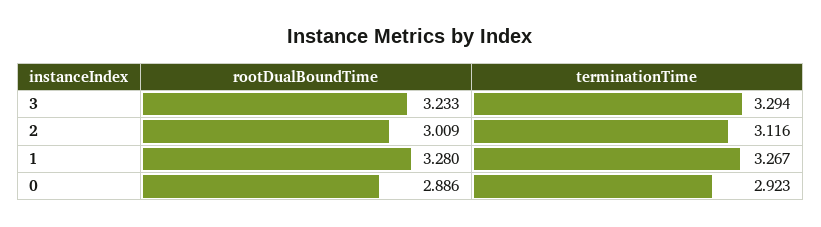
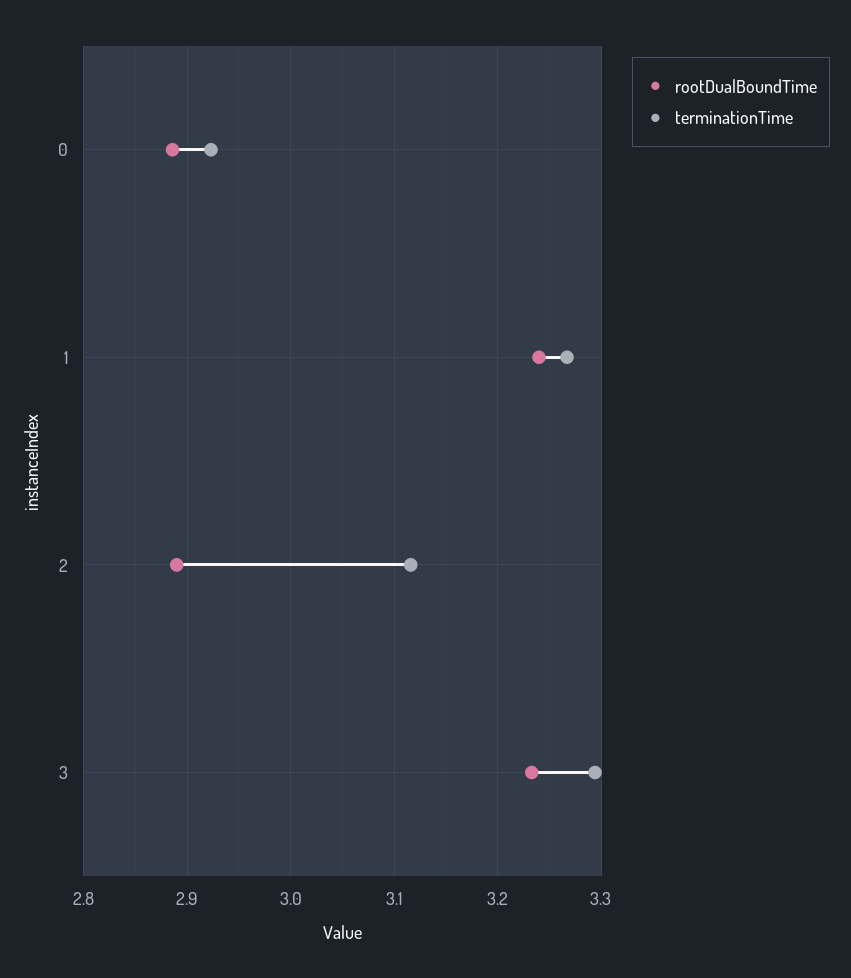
rootDualBoundTime, 2: 3.009 -> 2.89
rootDualBoundTime, 1: 3.28 -> 3.24

